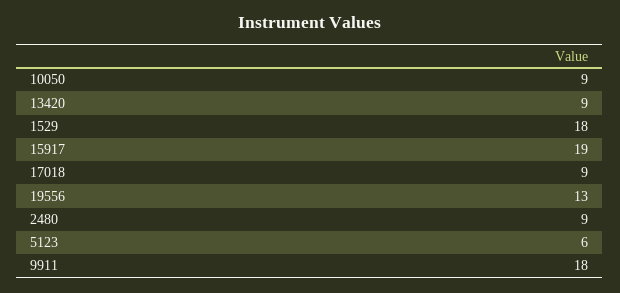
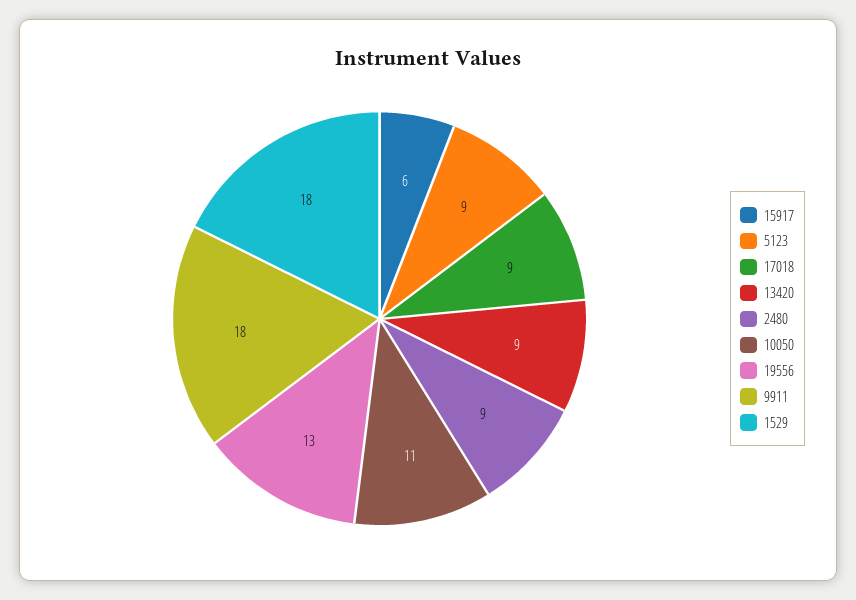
10050: 9 -> 11
15917: 19 -> 6
5123: 6 -> 9

